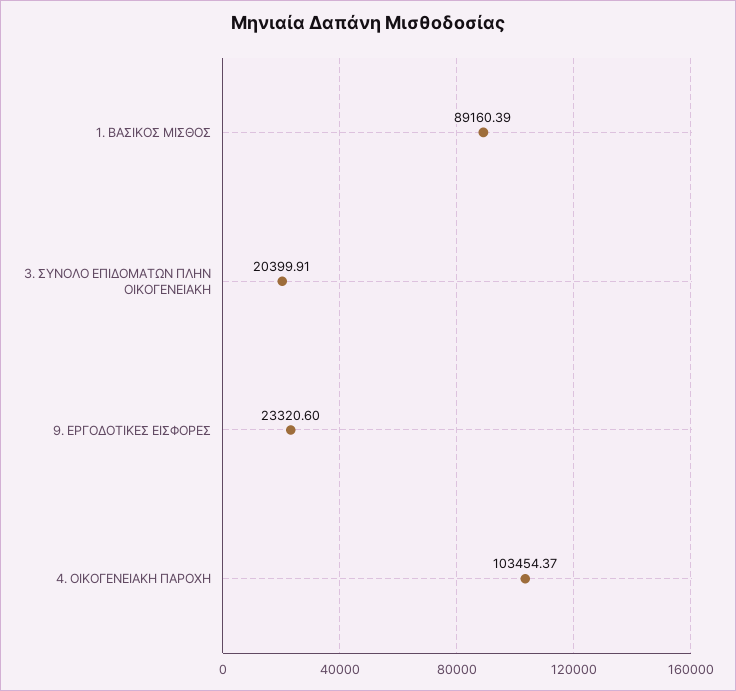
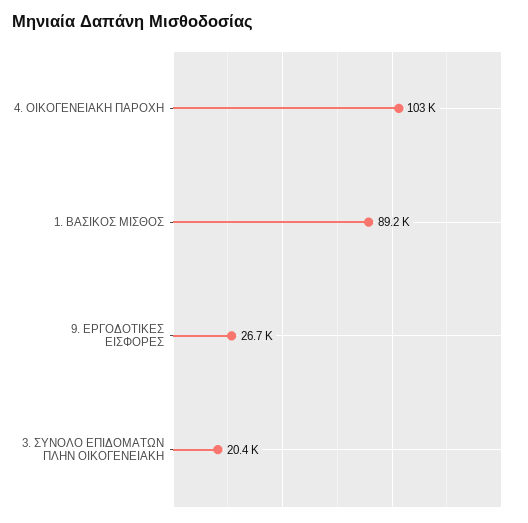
9. ΕΡΓΟΔΟΤΙΚΕΣ ΕΙΣΦΟΡΕΣ: 23320.6 -> 26700

